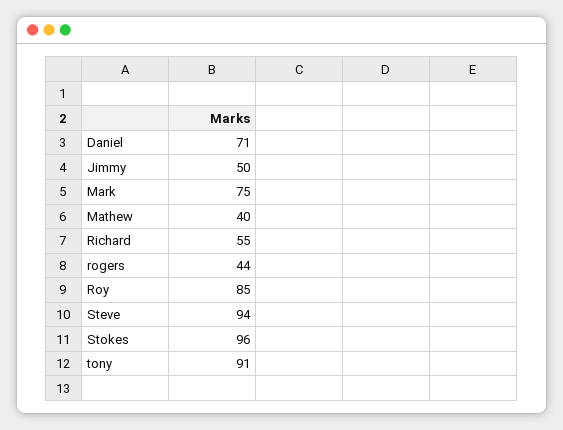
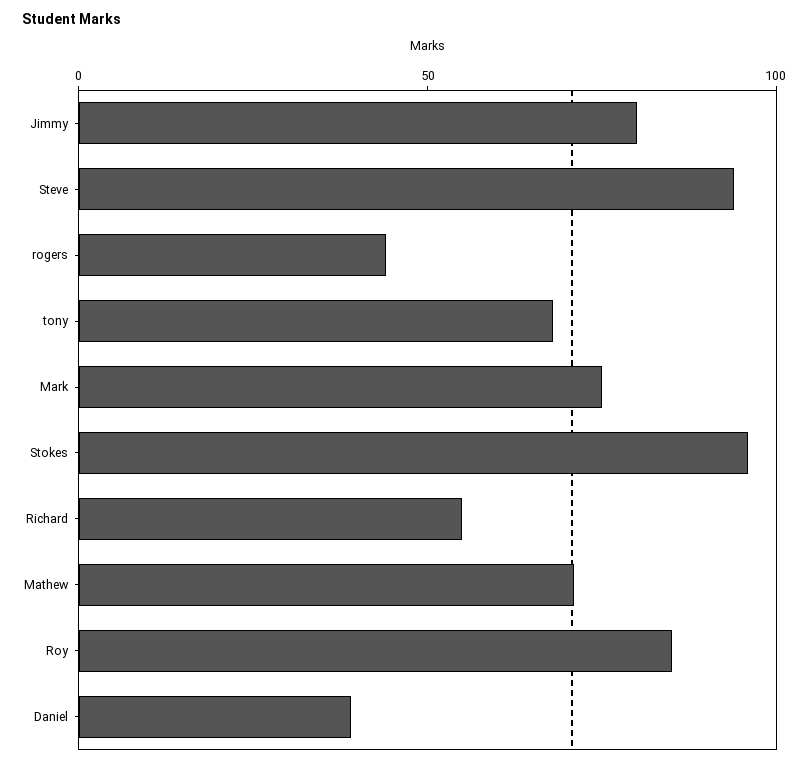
Daniel: 71 -> 40
Jimmy: 50 -> 80
Mathew: 40 -> 70
tony: 91 -> 70

